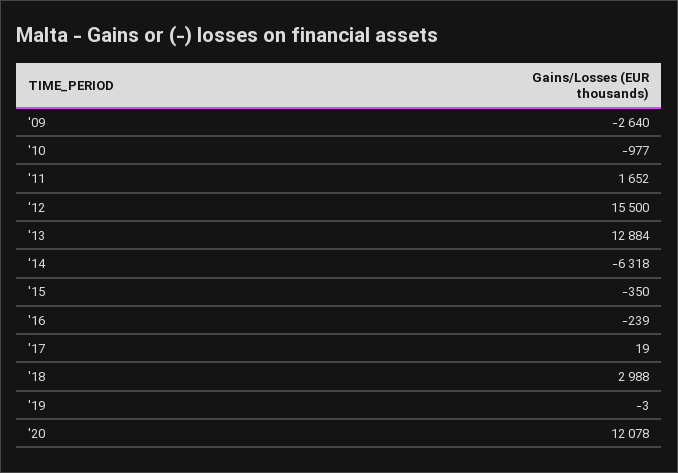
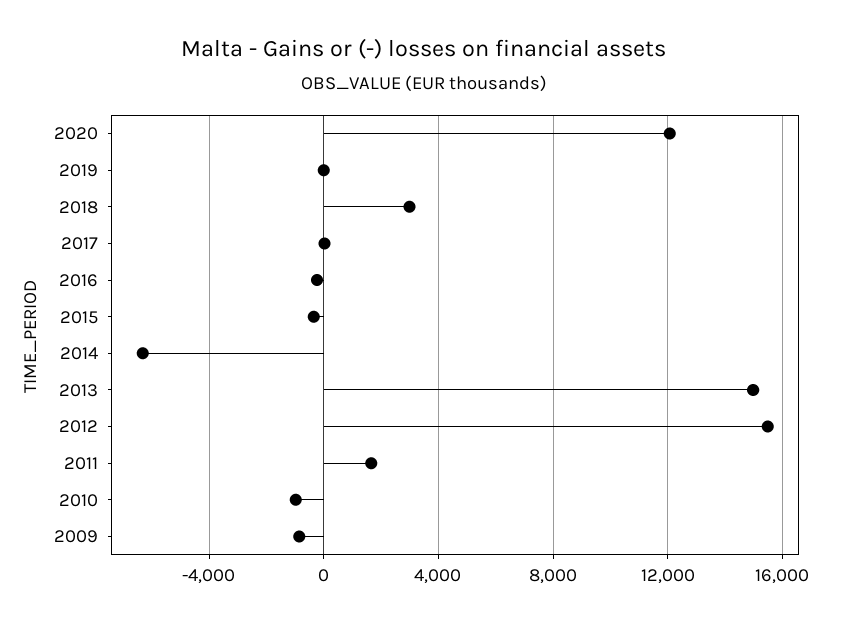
'09: -2640 -> -1000
'13: 12884 -> 15000

